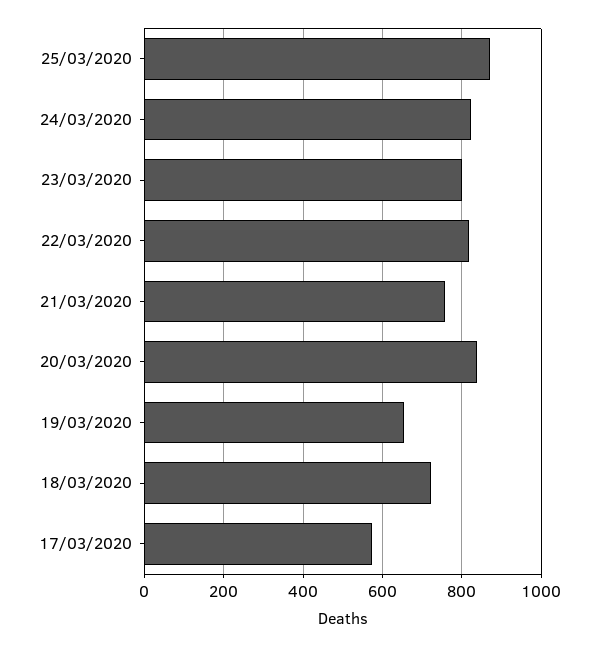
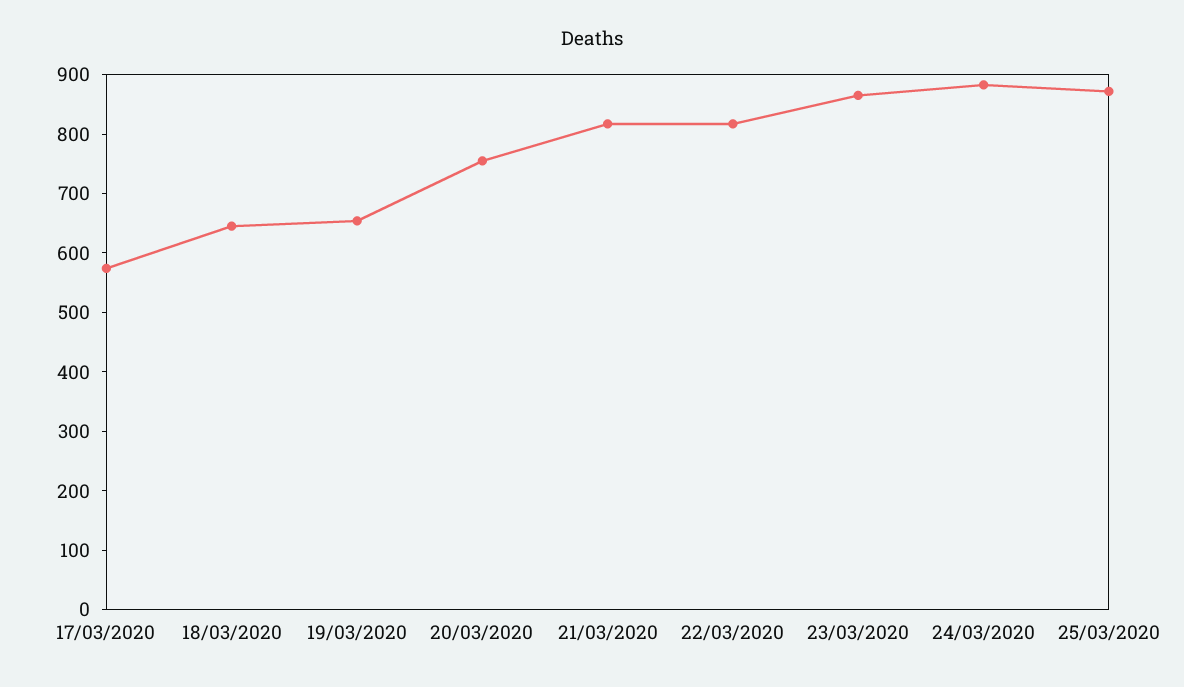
24/03/2020: 820 -> 880
23/03/2020: 800 -> 860
21/03/2020: 760 -> 820
20/03/2020: 840 -> 760
18/03/2020: 720 -> 640

